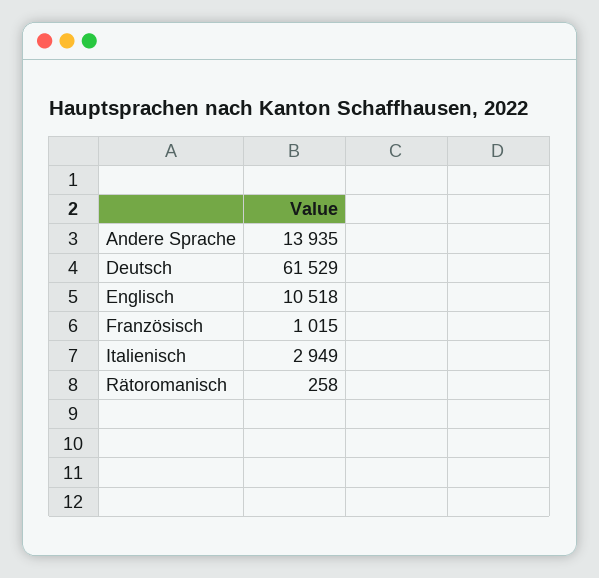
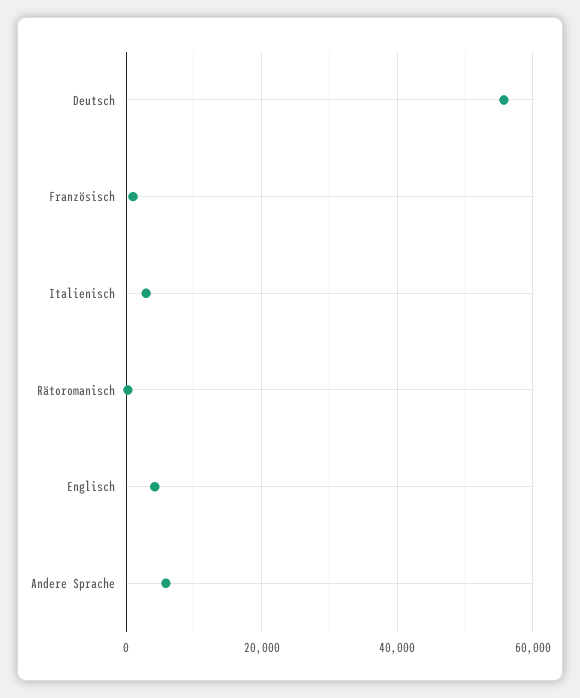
Andere Sprache: 13935 -> 6000
Deutsch: 61529 -> 56000
Englisch: 10518 -> 4000

